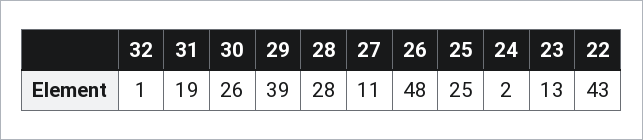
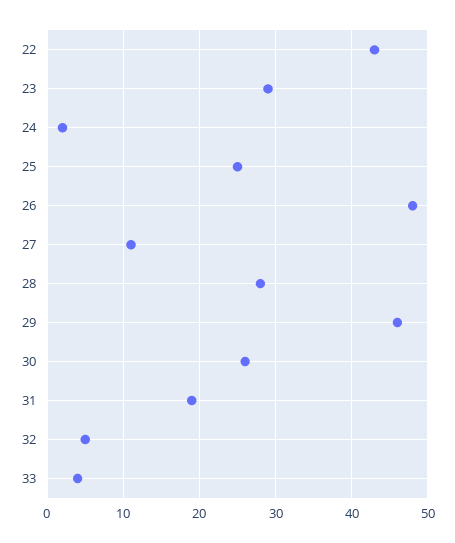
32: 1 -> 5
29: 39 -> 46
23: 13 -> 29
33: none -> 4

